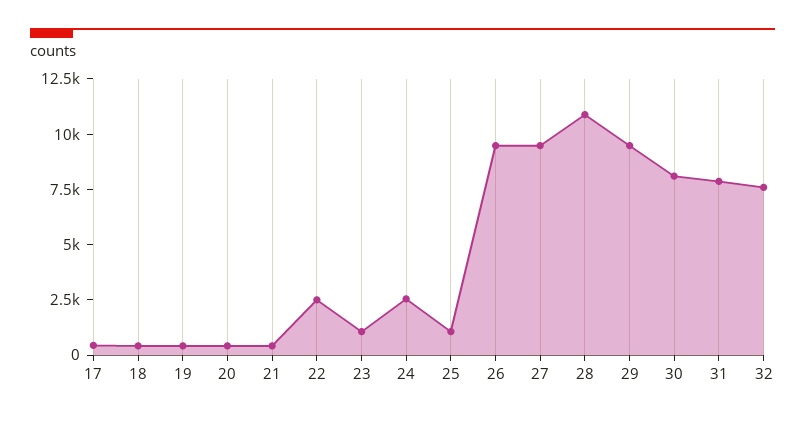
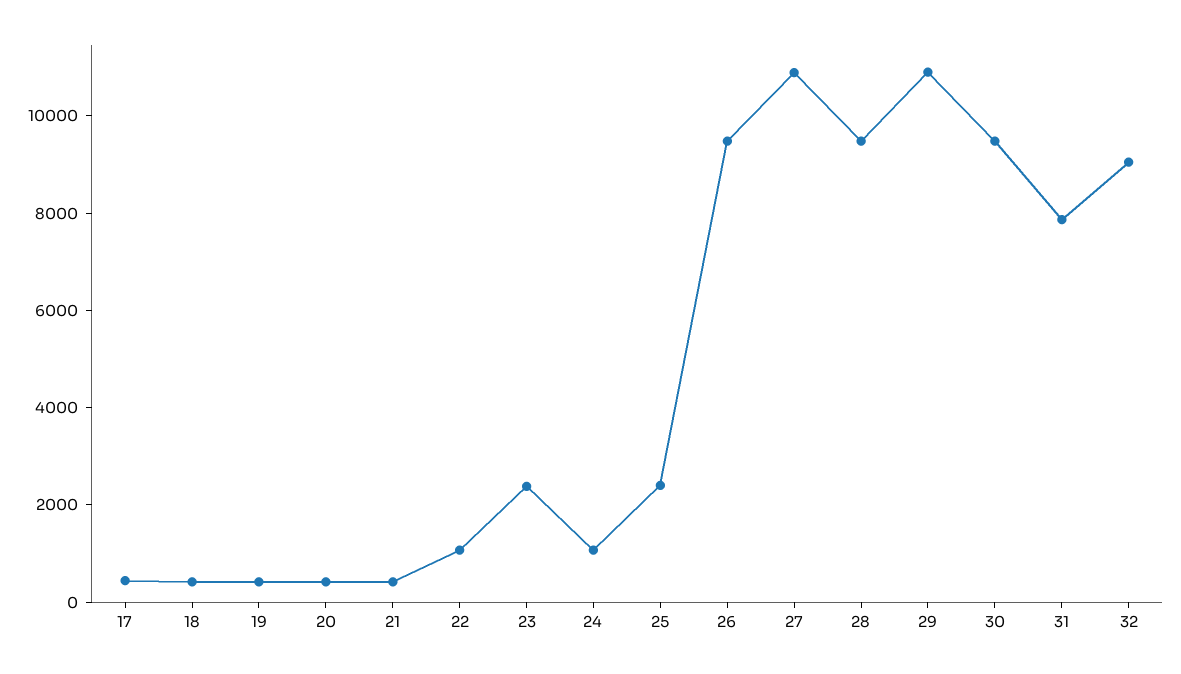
22: 2500 -> 1000
23: 1000 -> 2500
24: 2500 -> 1000
25: 1000 -> 2500
27: 9500 -> 11000
28: 11000 -> 9500
29: 9500 -> 11000
30: 8000 -> 9500
32: 7500 -> 9000

